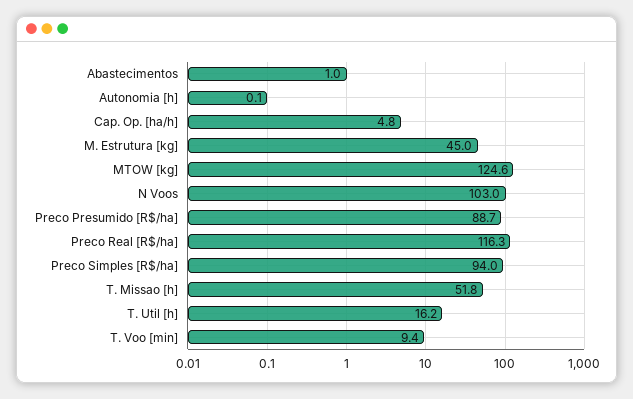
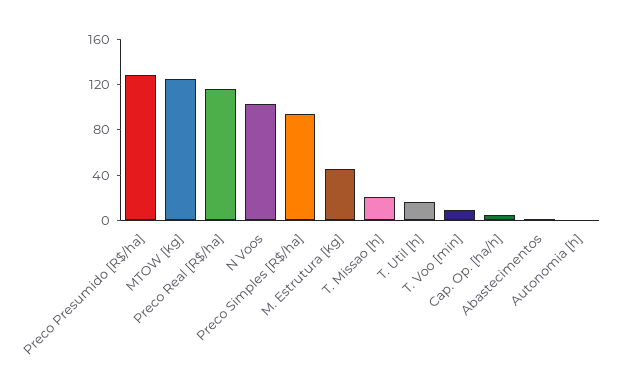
Preco Presumido [R$/ha]: 88.7 -> 130
T. Missao [h]: 51.8 -> 20

